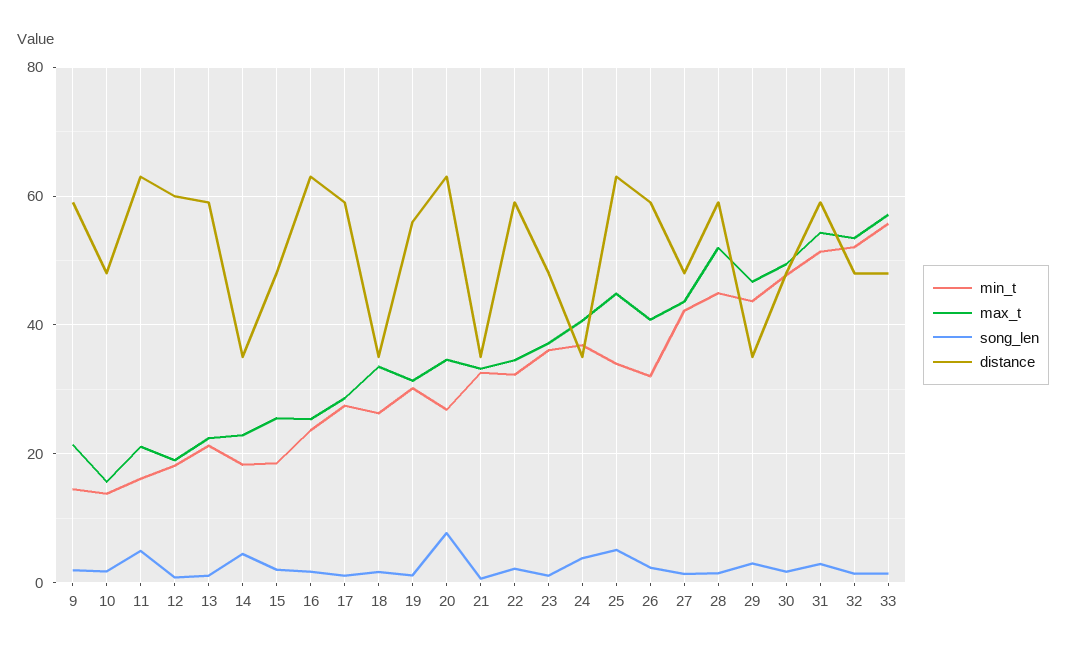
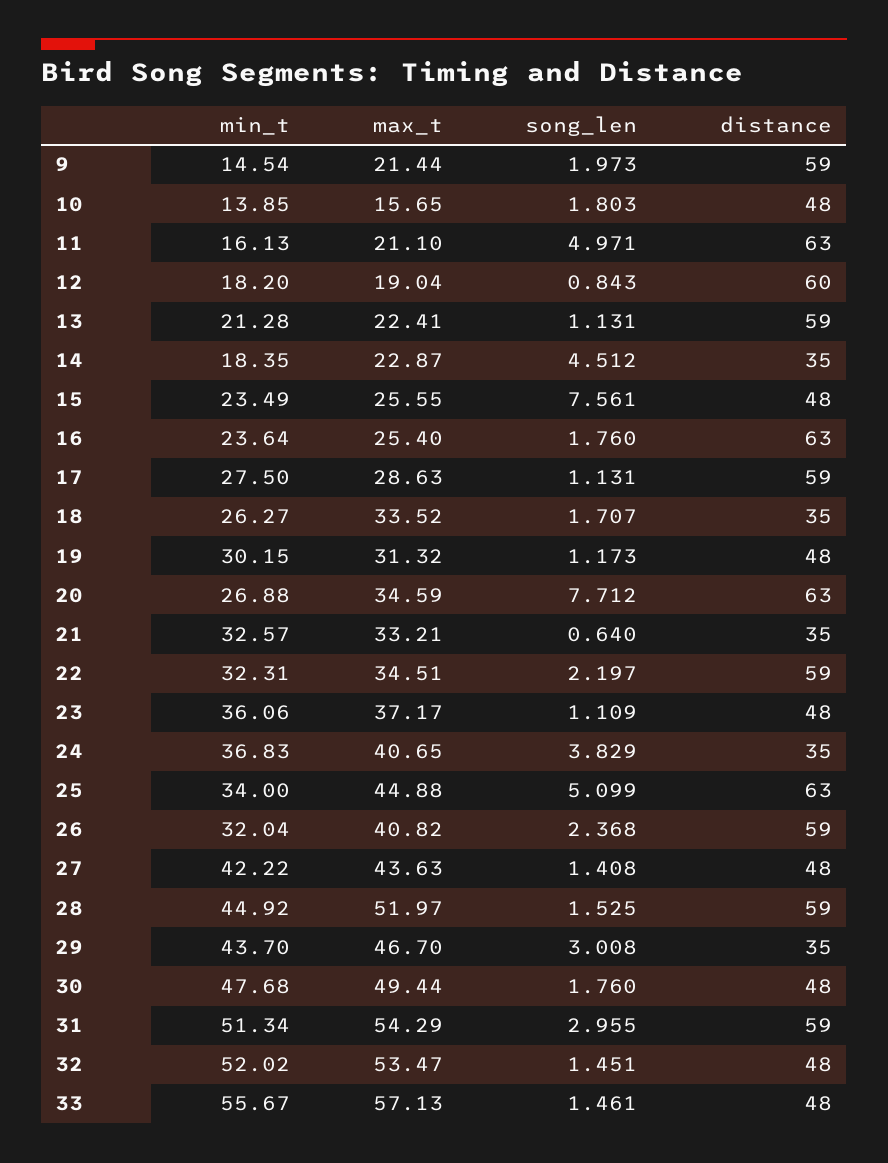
min_t, 15: 18 -> 23.49
song_len, 15: 2 -> 7.561
distance, 19: 56 -> 48

